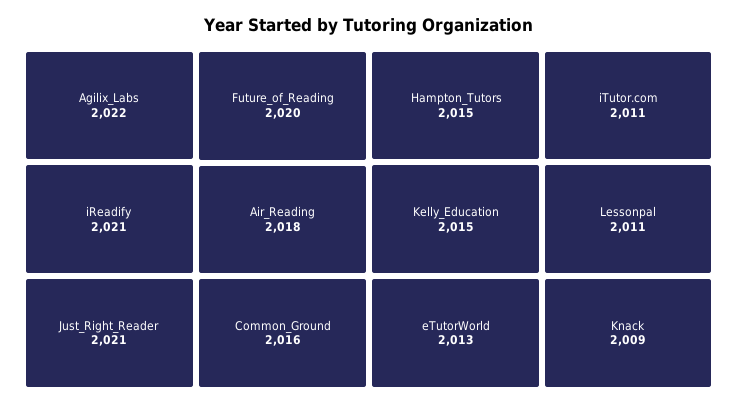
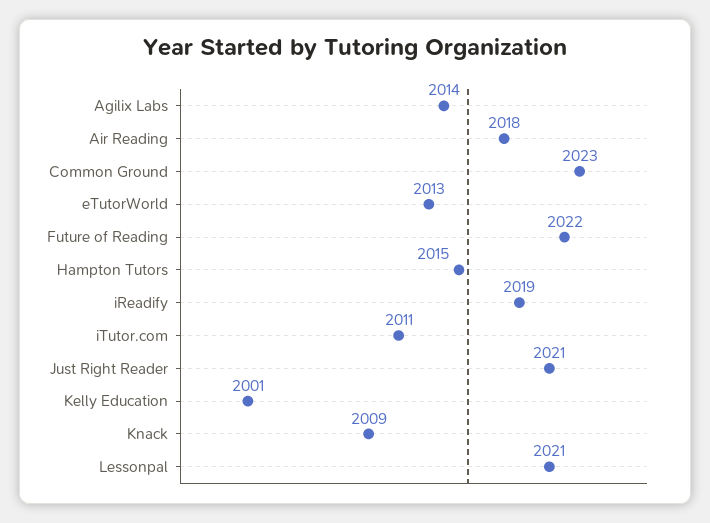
Agilix_Labs: 2022 -> 2014
iReadify: 2021 -> 2019
Future_of_Reading: 2020 -> 2022
Common_Ground: 2016 -> 2023
Kelly_Education: 2015 -> 2001
Lessonpal: 2011 -> 2021

